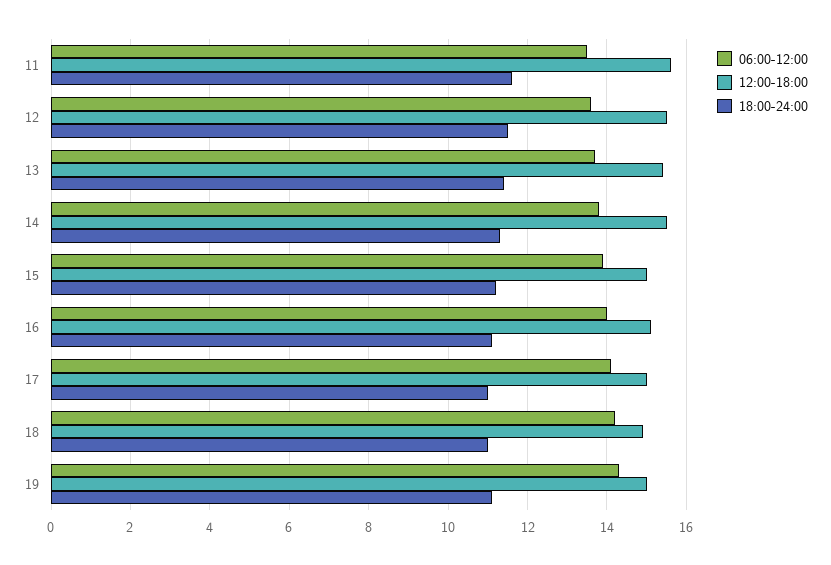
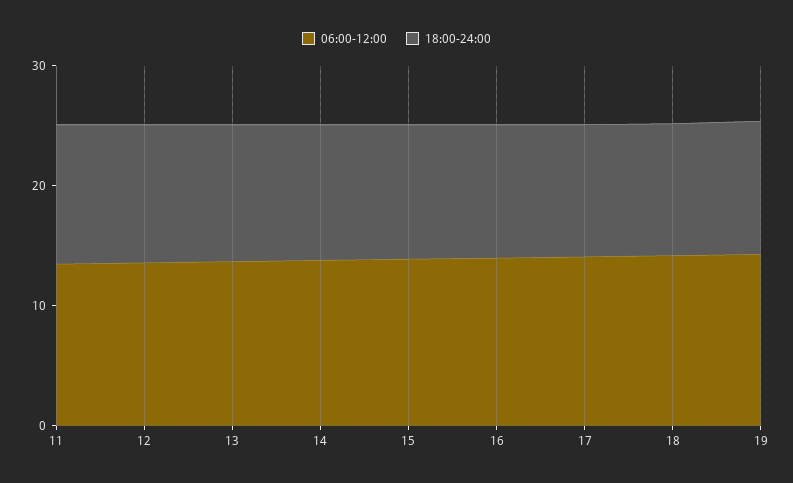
12:00-18:00, 11: 15.5 -> none
12:00-18:00, 12: 15.5 -> none
12:00-18:00, 13: 15.5 -> none
12:00-18:00, 14: 15.5 -> none
12:00-18:00, 15: 15 -> none
12:00-18:00, 16: 15 -> none
12:00-18:00, 17: 15 -> none
12:00-18:00, 18: 15 -> none
12:00-18:00, 19: 15 -> none

